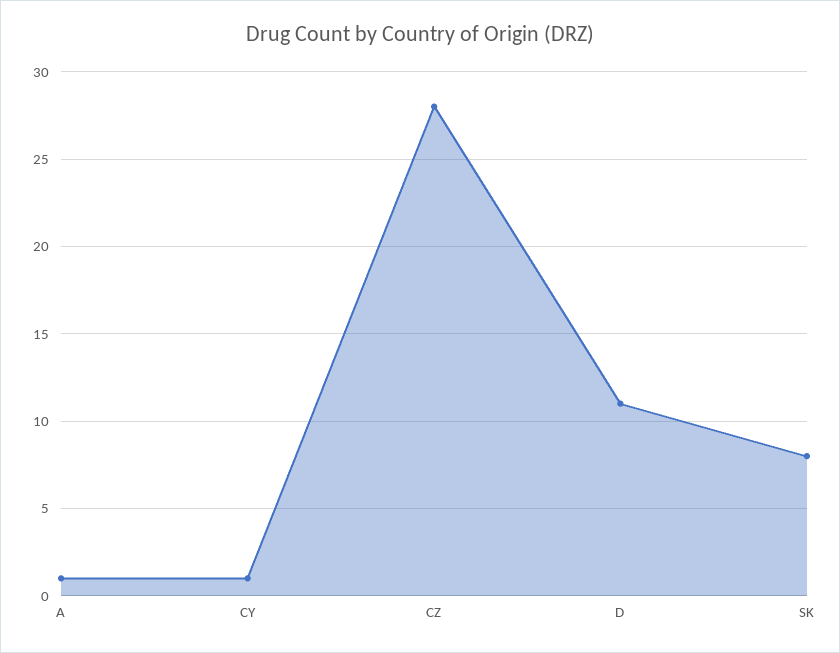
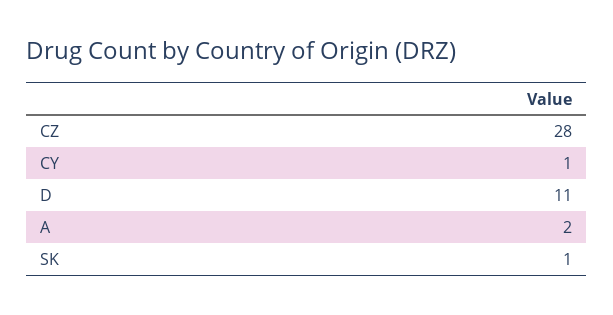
A: 1 -> 2
SK: 8 -> 1

